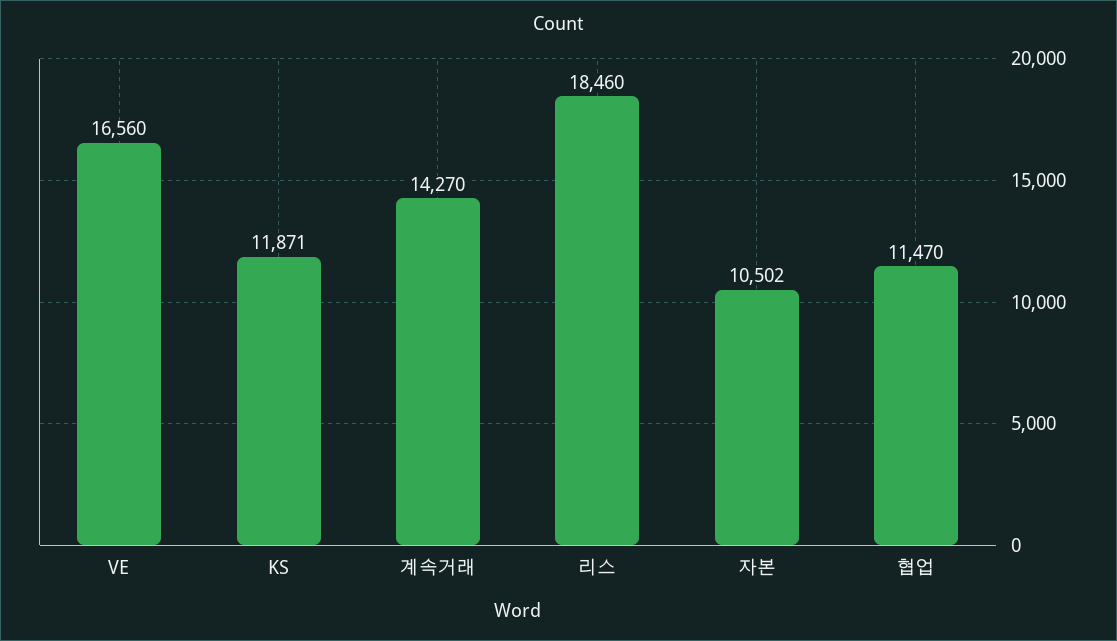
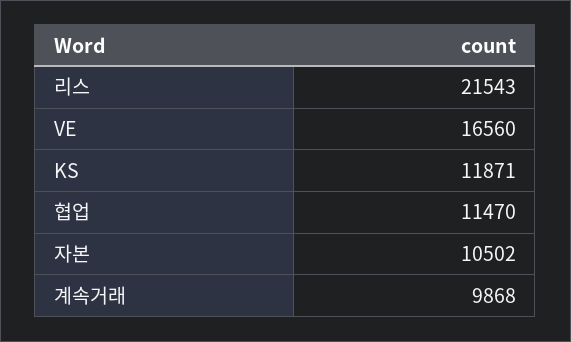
계속거래: 14270 -> 9868
리스: 18460 -> 21543

